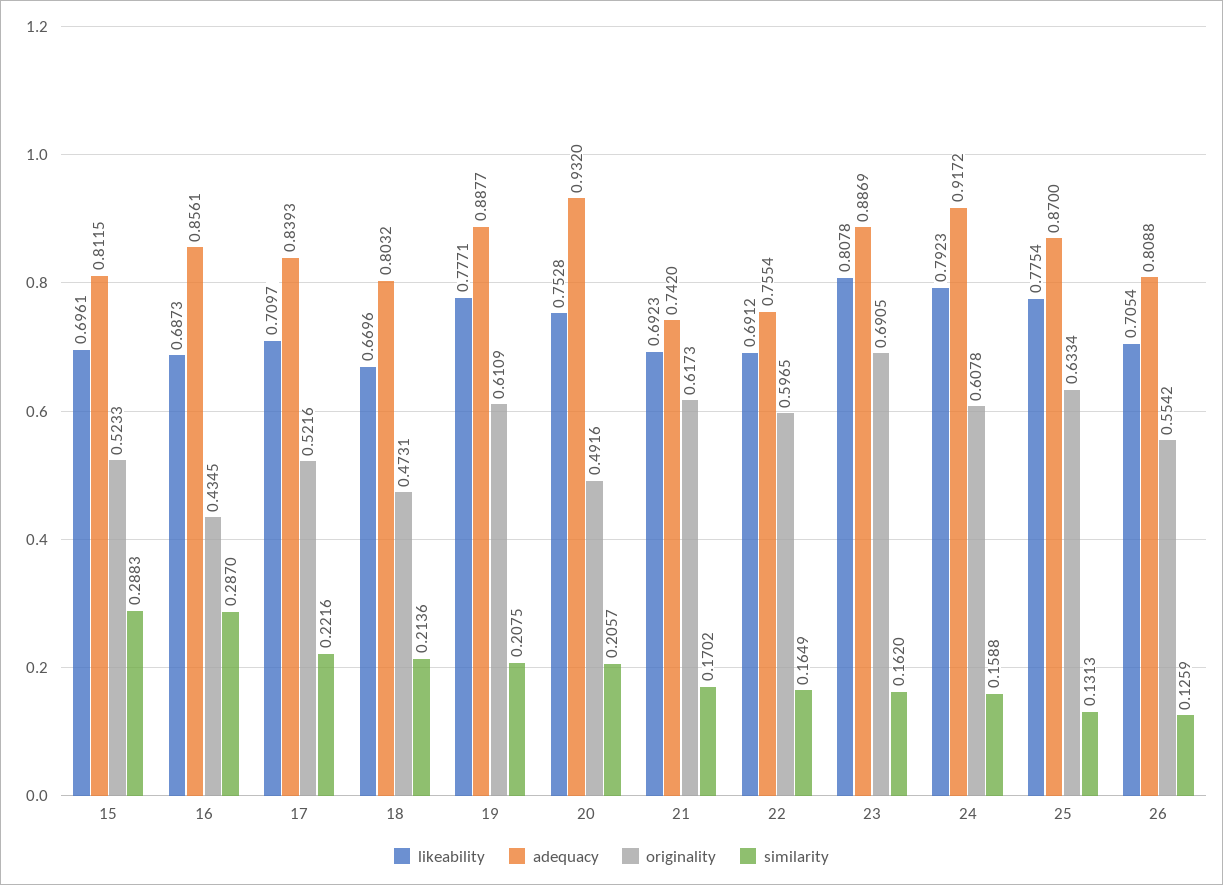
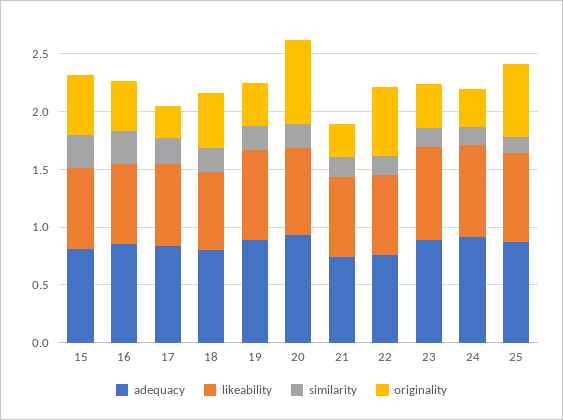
originality, 17: 0.5216 -> 0.3
originality, 19: 0.6109 -> 0.4
originality, 20: 0.4916 -> 0.7
originality, 21: 0.6173 -> 0.3
originality, 23: 0.6905 -> 0.4
originality, 24: 0.6078 -> 0.3
likeability, 26: 0.7054 -> none
adequacy, 26: 0.8088 -> none
originality, 26: 0.5542 -> none
similarity, 26: 0.1259 -> none

